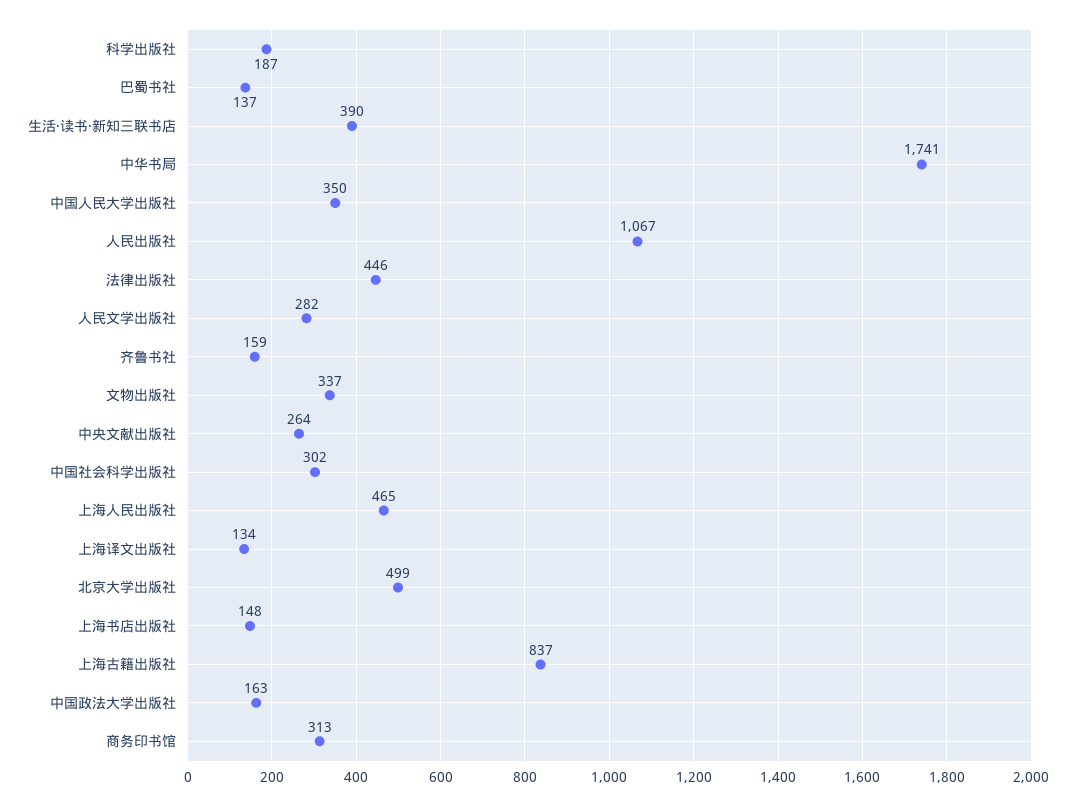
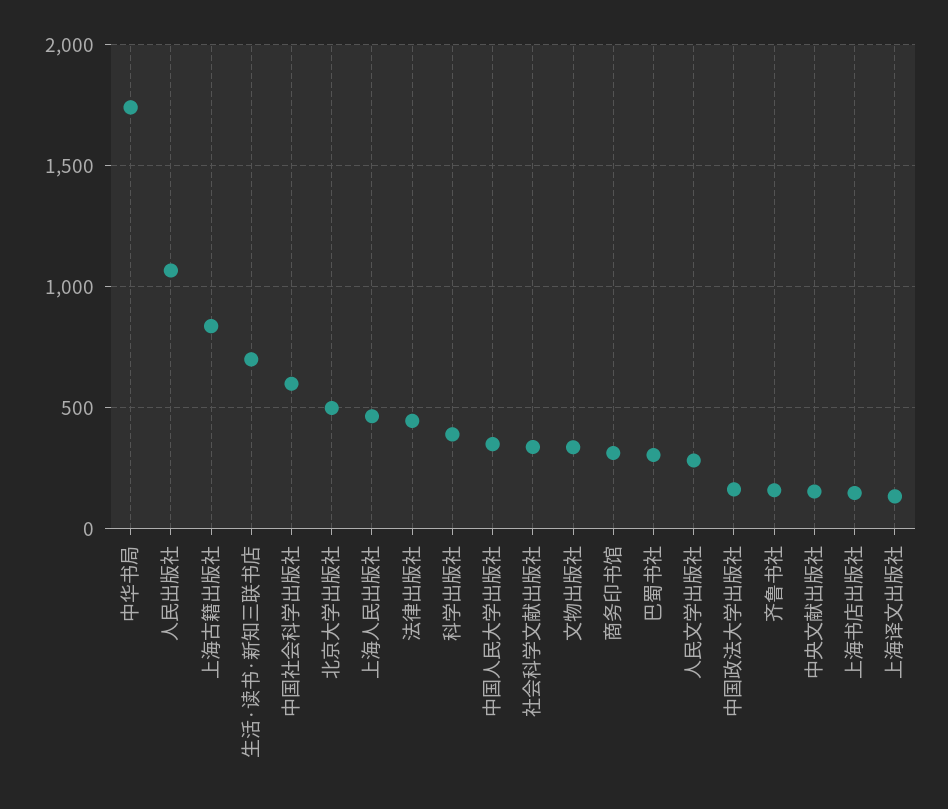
科学出版社: 187 -> 400
巴蜀书社: 137 -> 300
生活·读书·新知三联书店: 390 -> 700
中央文献出版社: 264 -> 150
中国社会科学出版社: 302 -> 600
社会科学文献出版社: none -> 350

